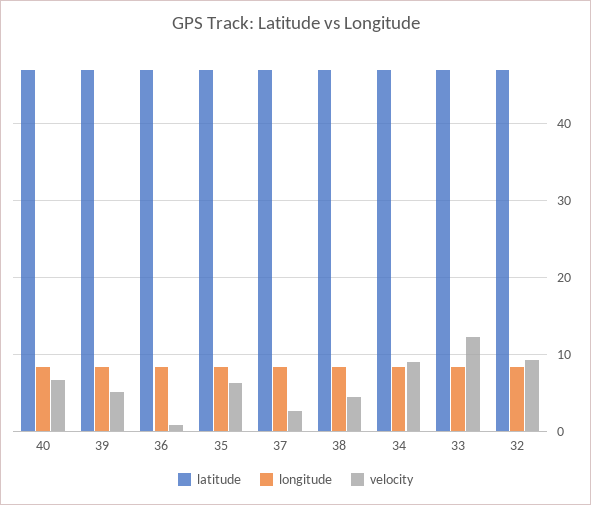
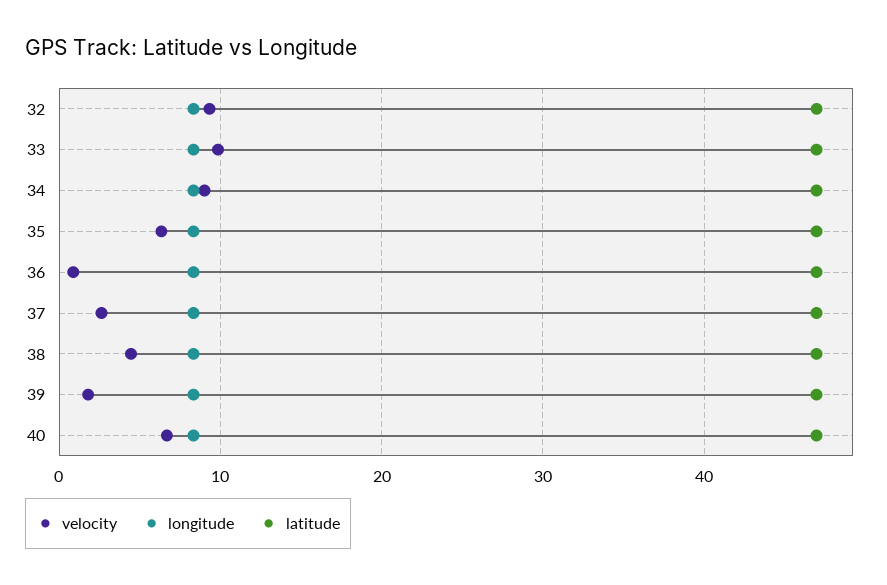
velocity, 39: 5 -> 2
velocity, 33: 12 -> 10

